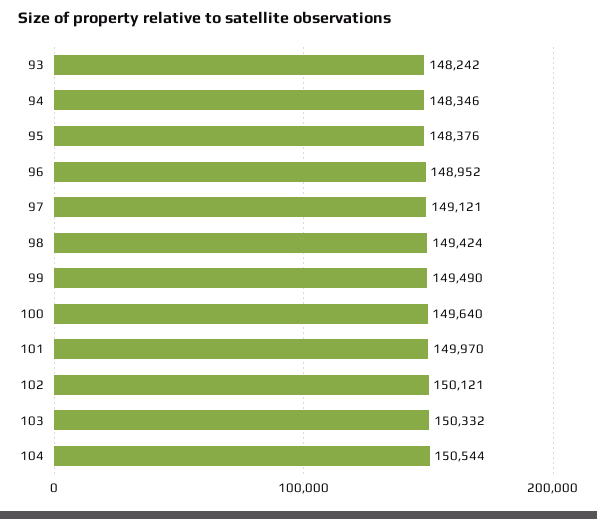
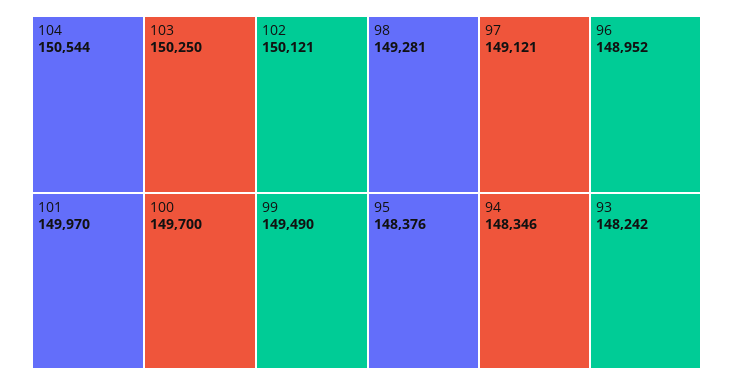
98: 149424 -> 149281
100: 149640 -> 149700
103: 150332 -> 150250

